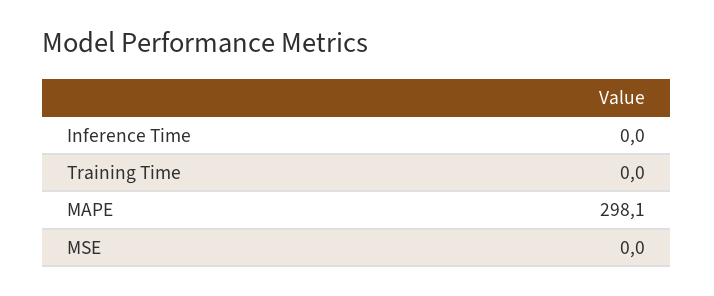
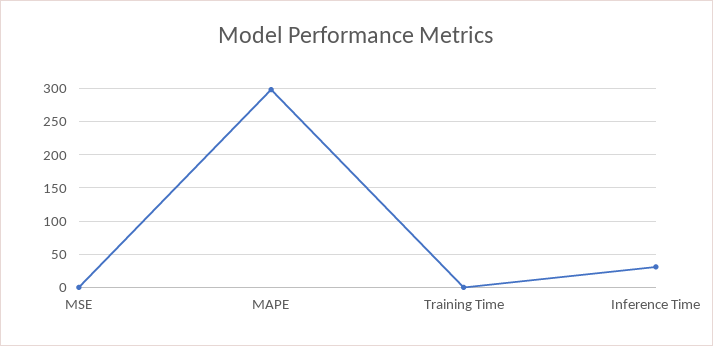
Inference Time: 0 -> 30

